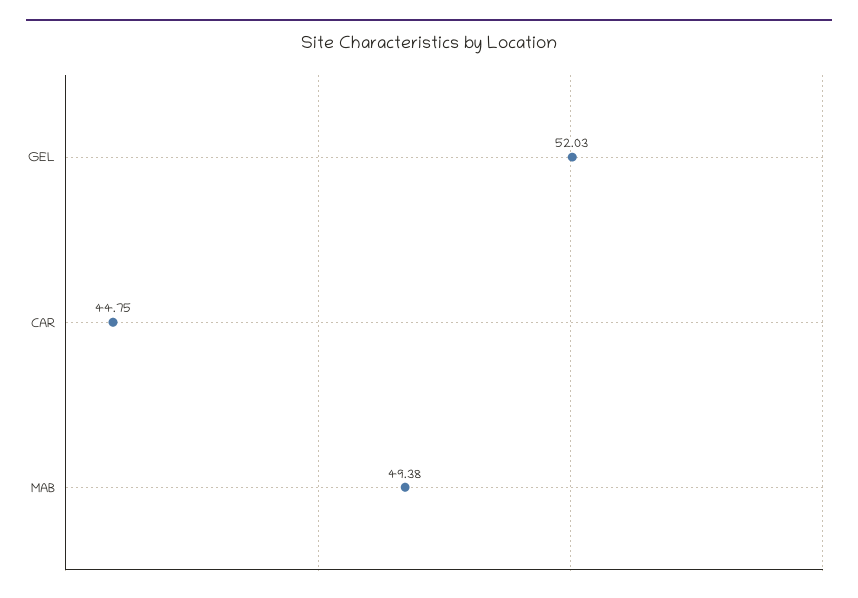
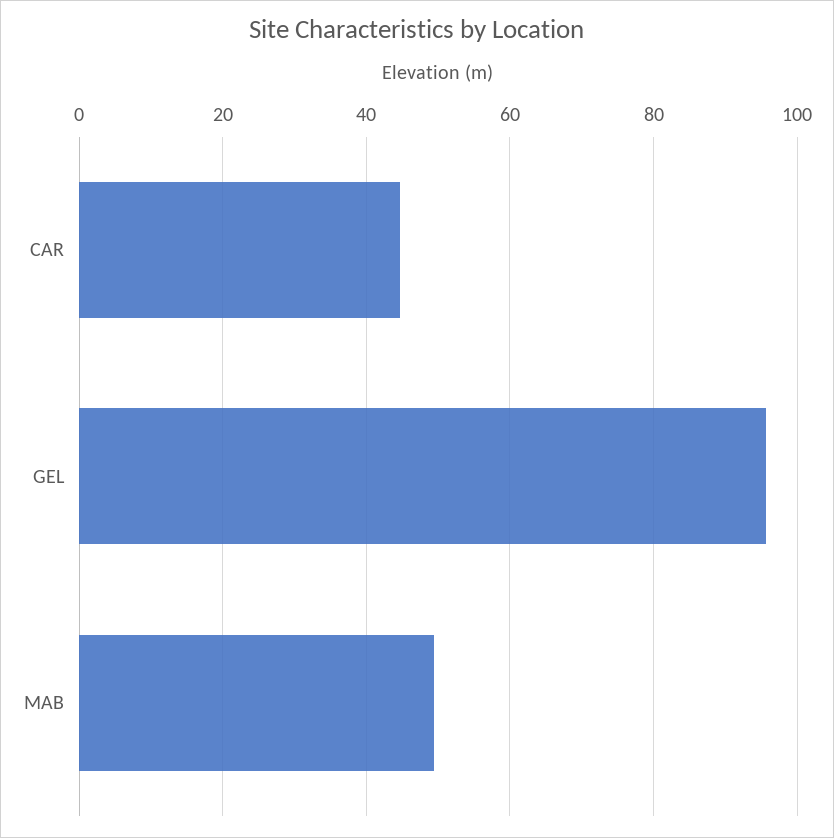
GEL: 52.03 -> 96

